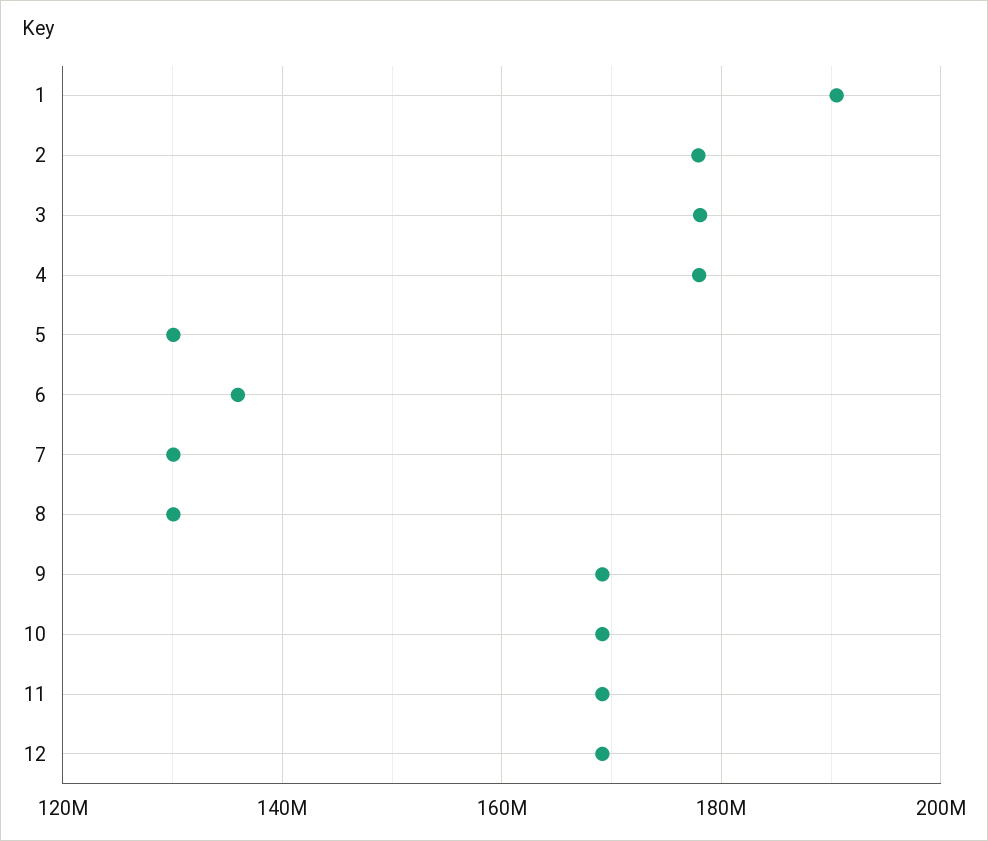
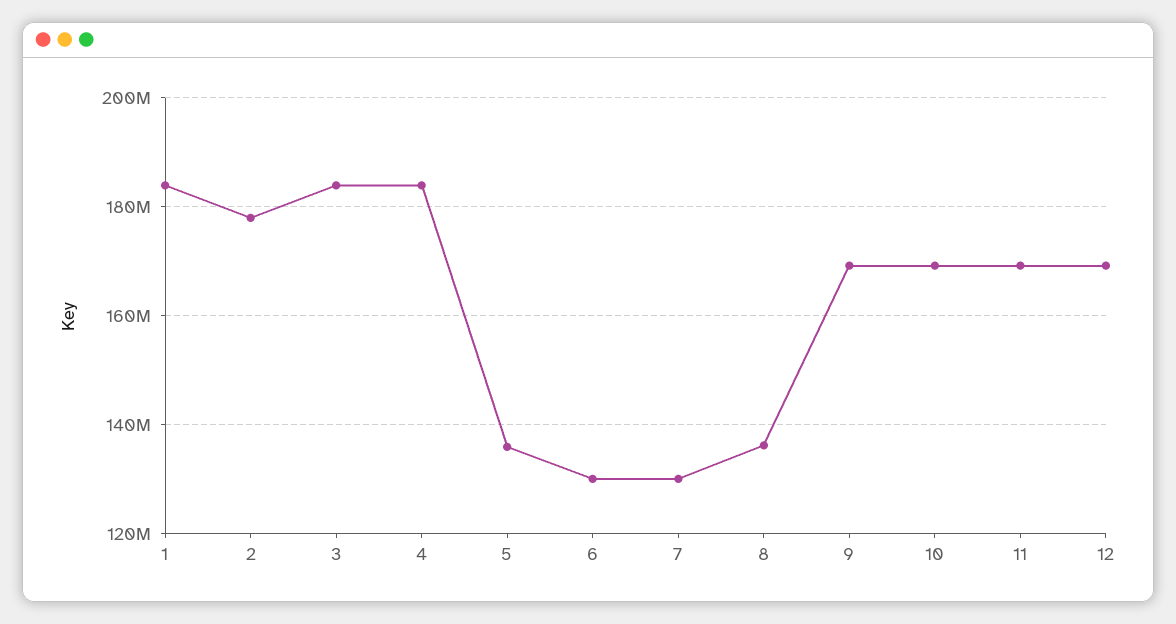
1: 190000000 -> 184000000
3: 178000000 -> 184000000
4: 178000000 -> 184000000
5: 130000000 -> 136000000
6: 136000000 -> 130000000
8: 130000000 -> 136000000

